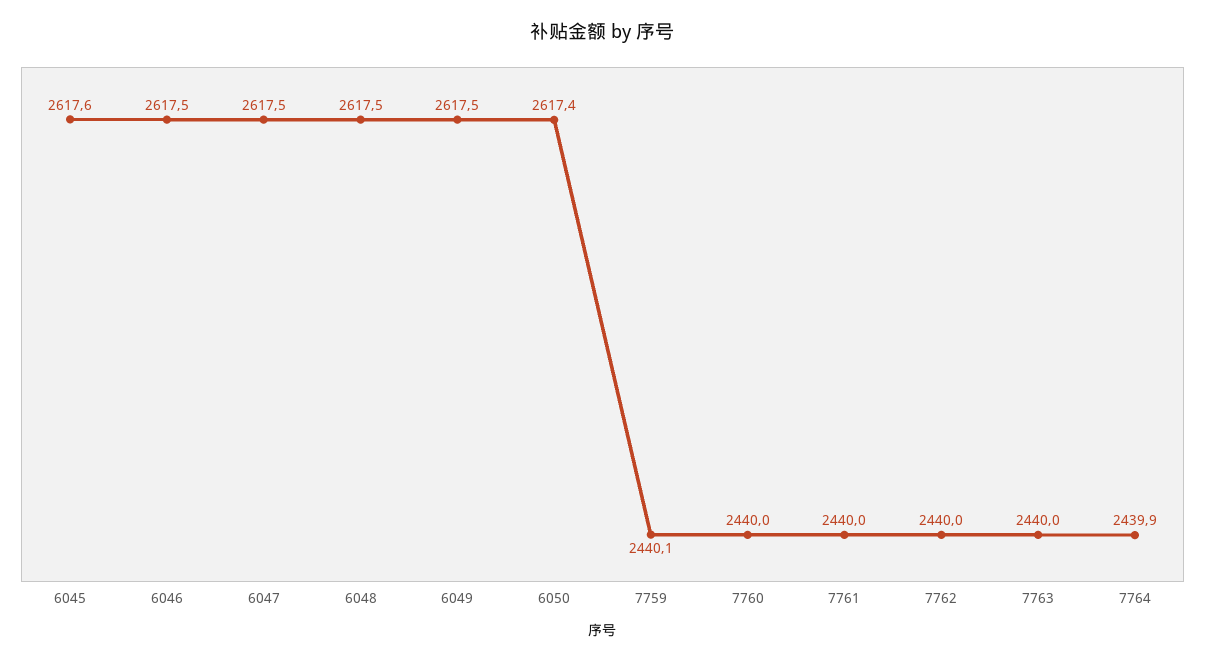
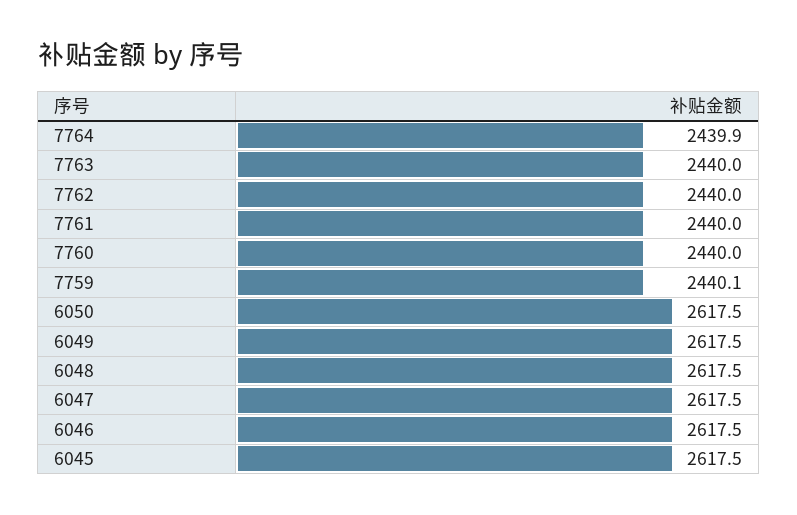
6045: 2617.6 -> 2617.5
6050: 2617.4 -> 2617.5

